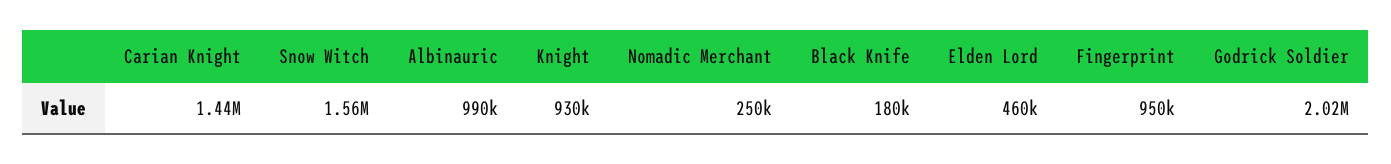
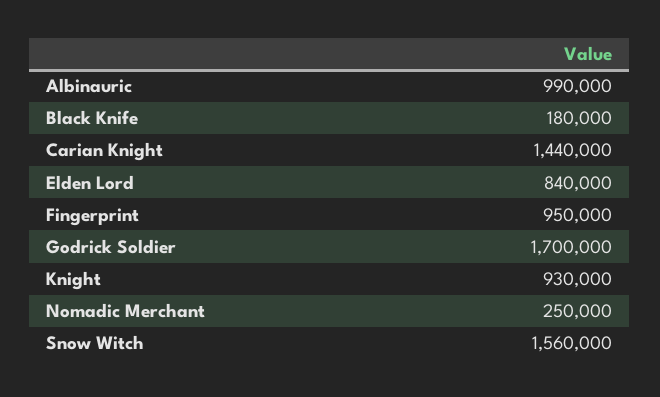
Elden Lord: 460000 -> 840000
Godrick Soldier: 2020000 -> 1700000

